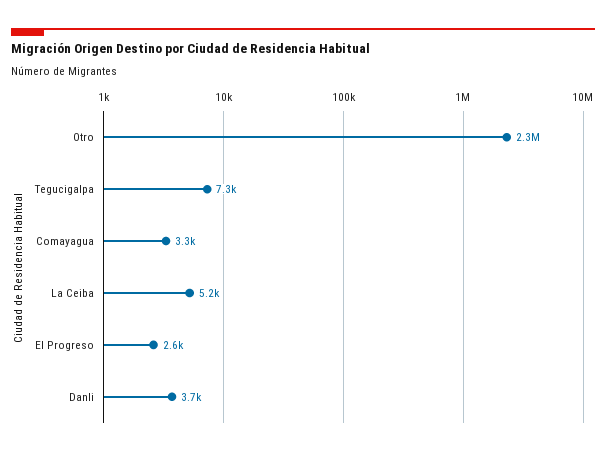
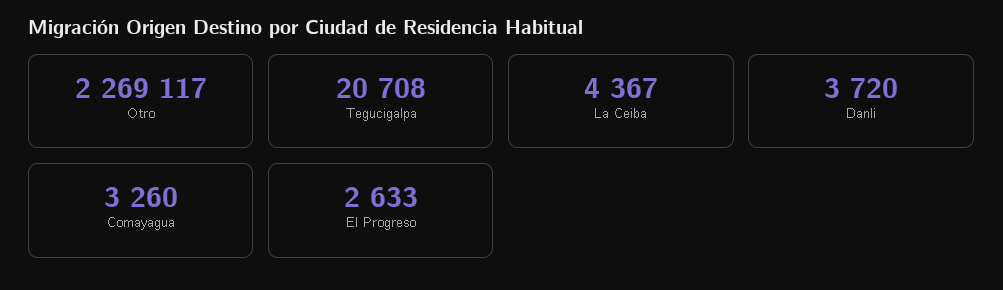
Tegucigalpa: 7300 -> 20708
La Ceiba: 5200 -> 4367

